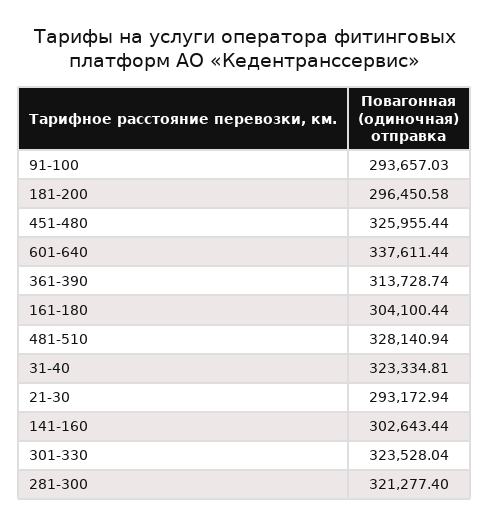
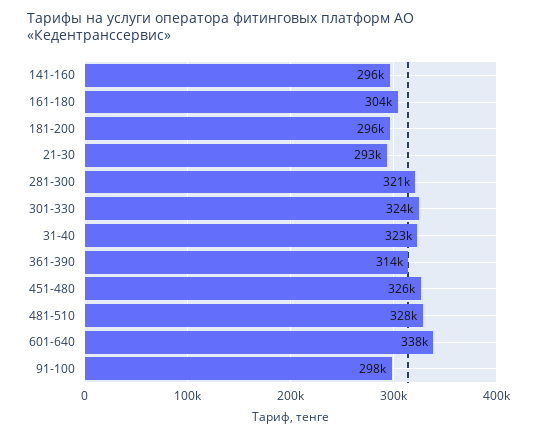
91-100: 293657.03 -> 298000
141-160: 302643.44 -> 296000

